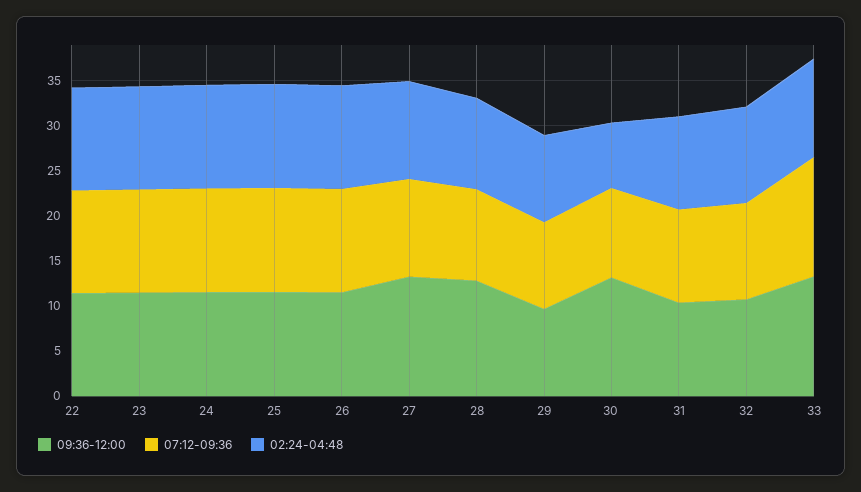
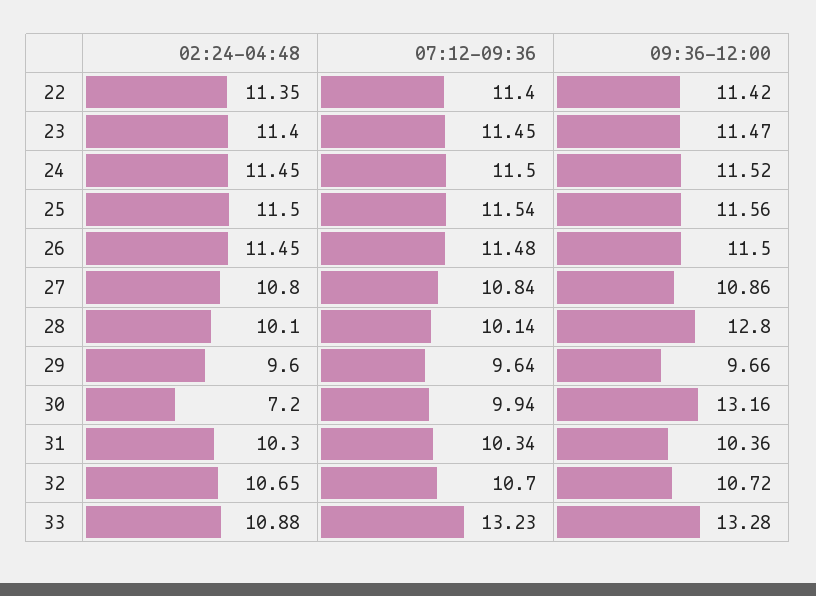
09:36-12:00, 27: 13 -> 10.86

